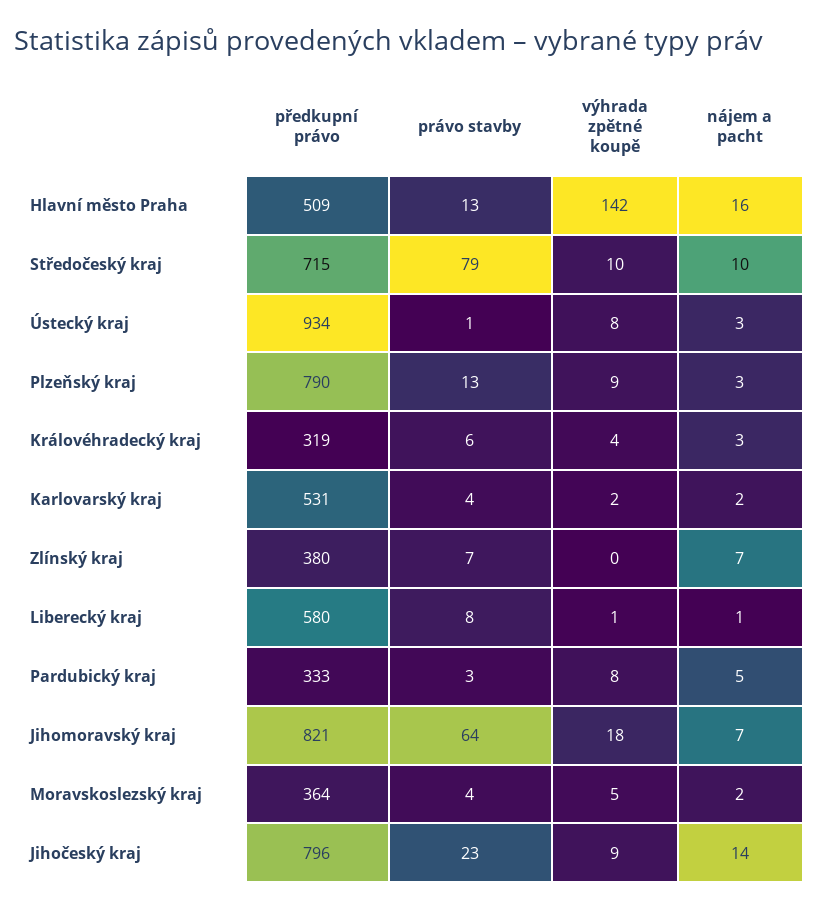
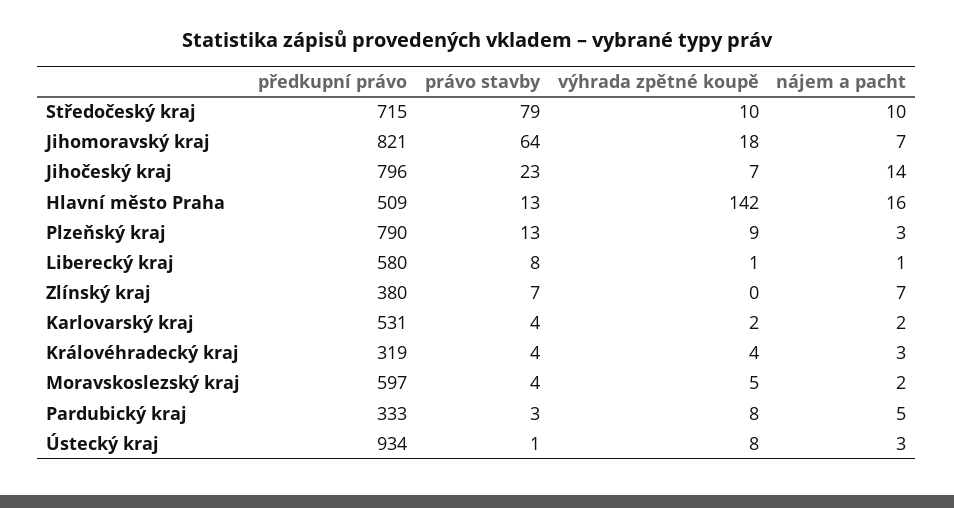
právo stavby, Královéhradecký kraj: 6 -> 4
předkupní právo, Moravskoslezský kraj: 364 -> 597
výhrada zpětné koupě, Jihočeský kraj: 9 -> 7

